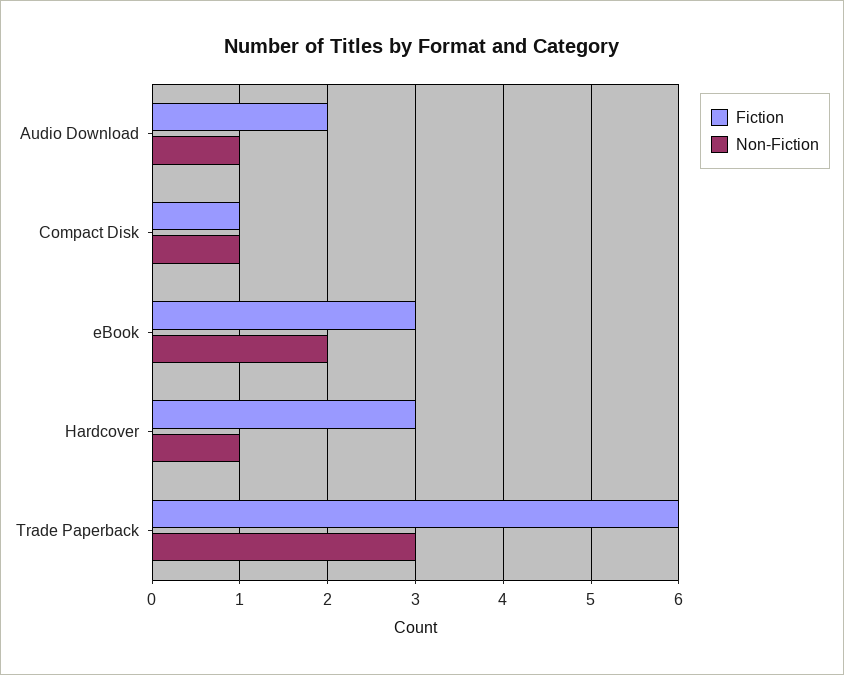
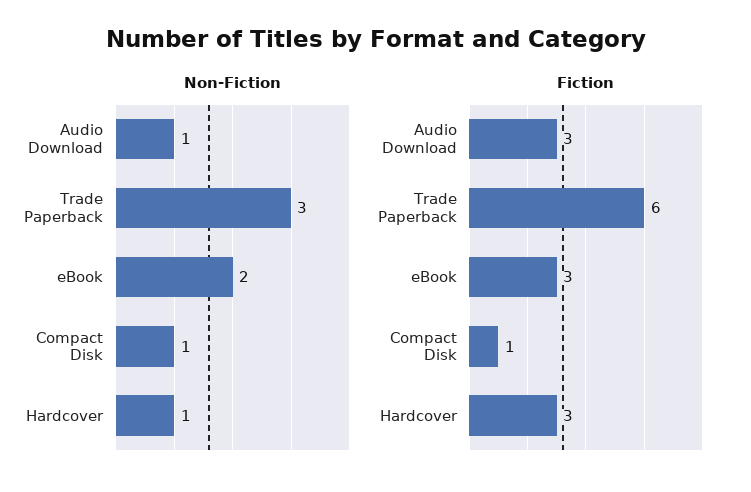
Fiction, Audio Download: 2 -> 3

